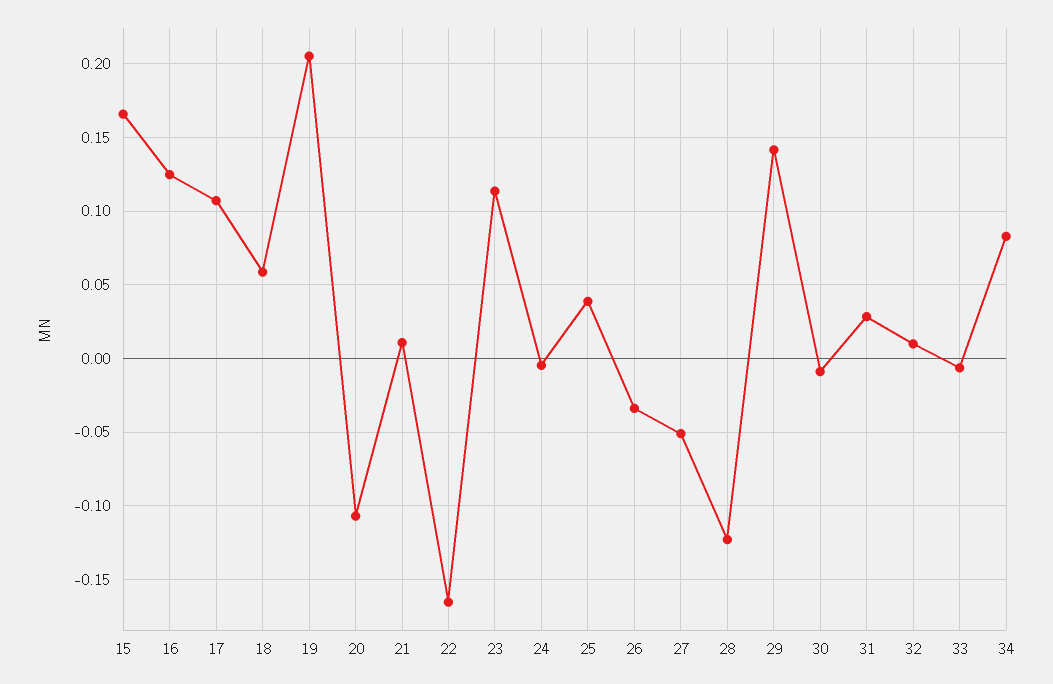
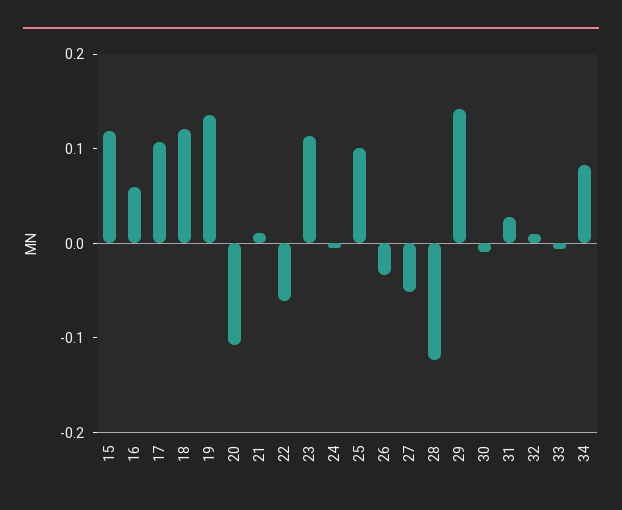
15: 0.165 -> 0.12
16: 0.125 -> 0.06
18: 0.06 -> 0.12
19: 0.205 -> 0.14
22: -0.165 -> -0.06
25: 0.04 -> 0.1

